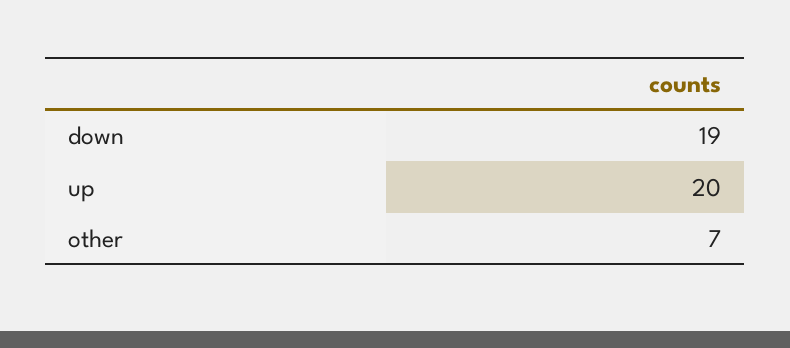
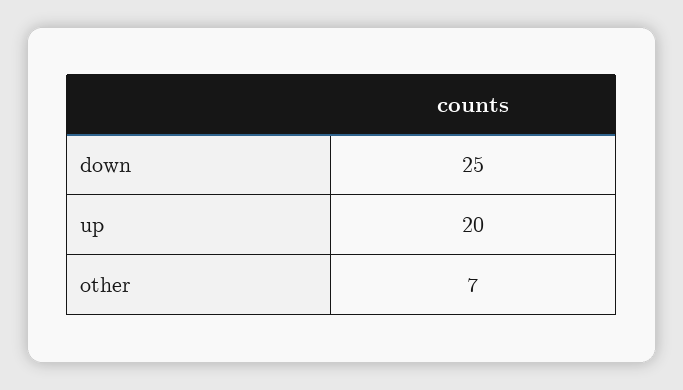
down: 19 -> 25

